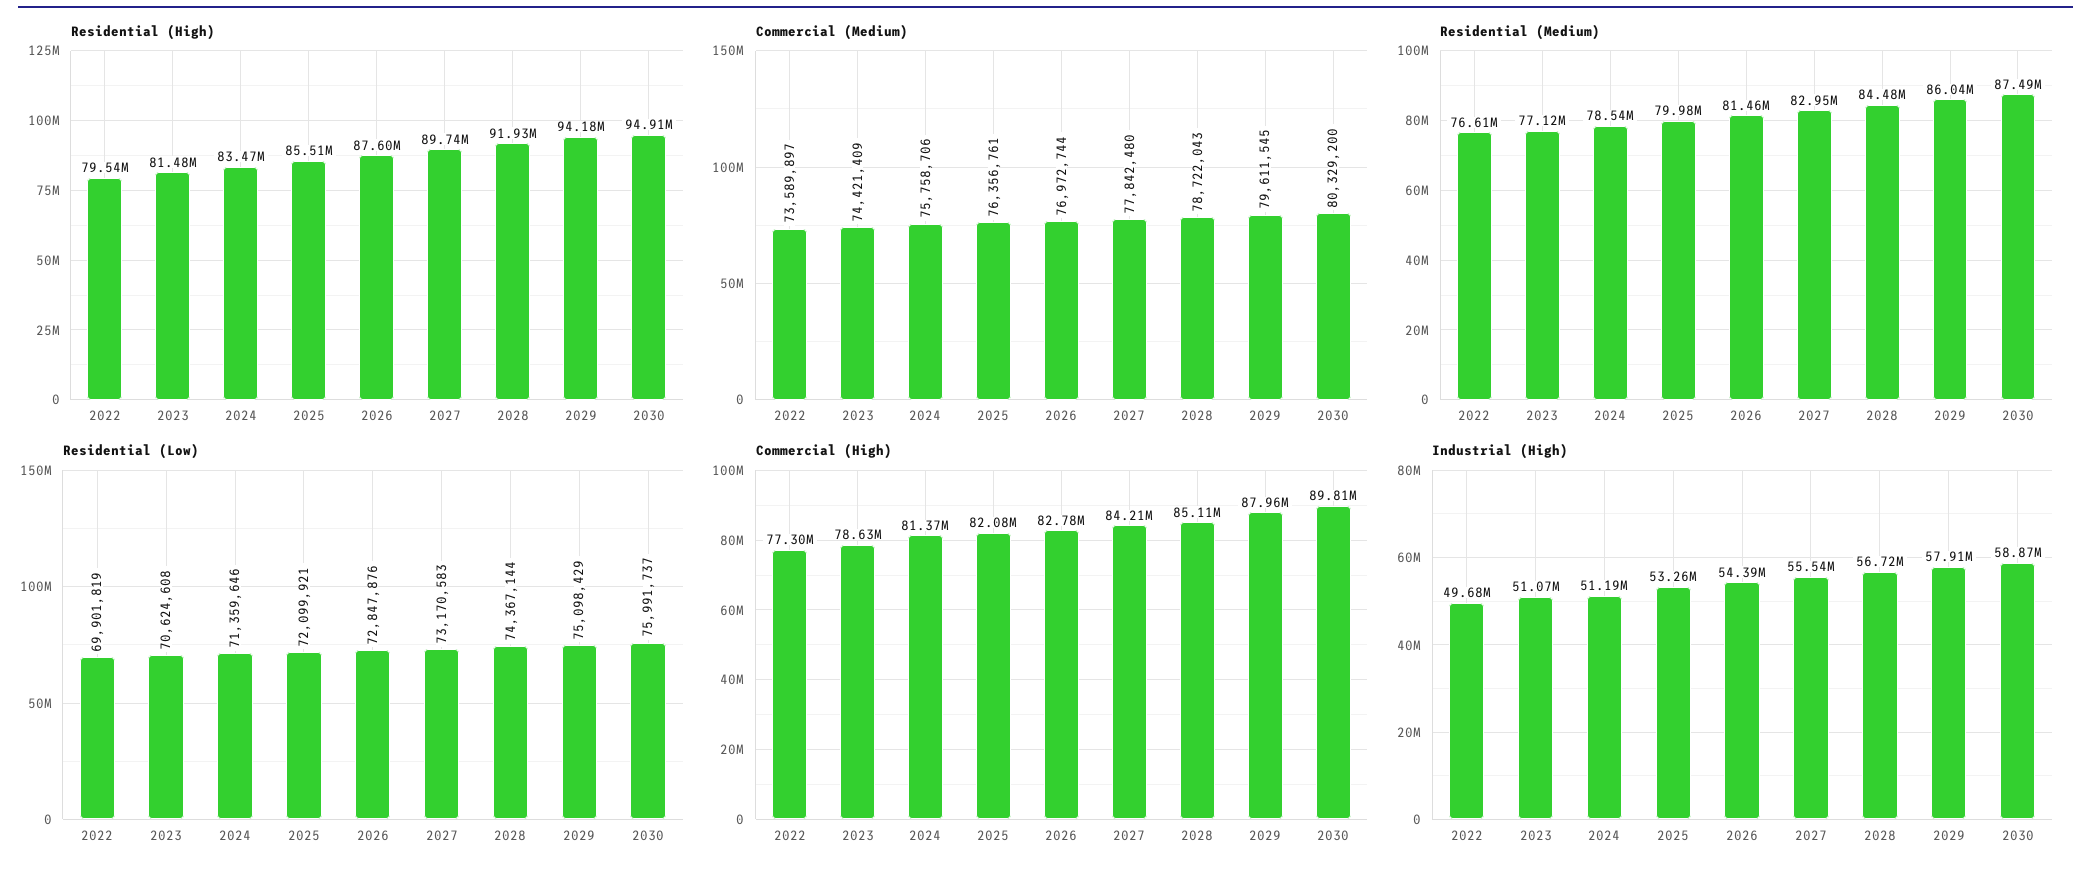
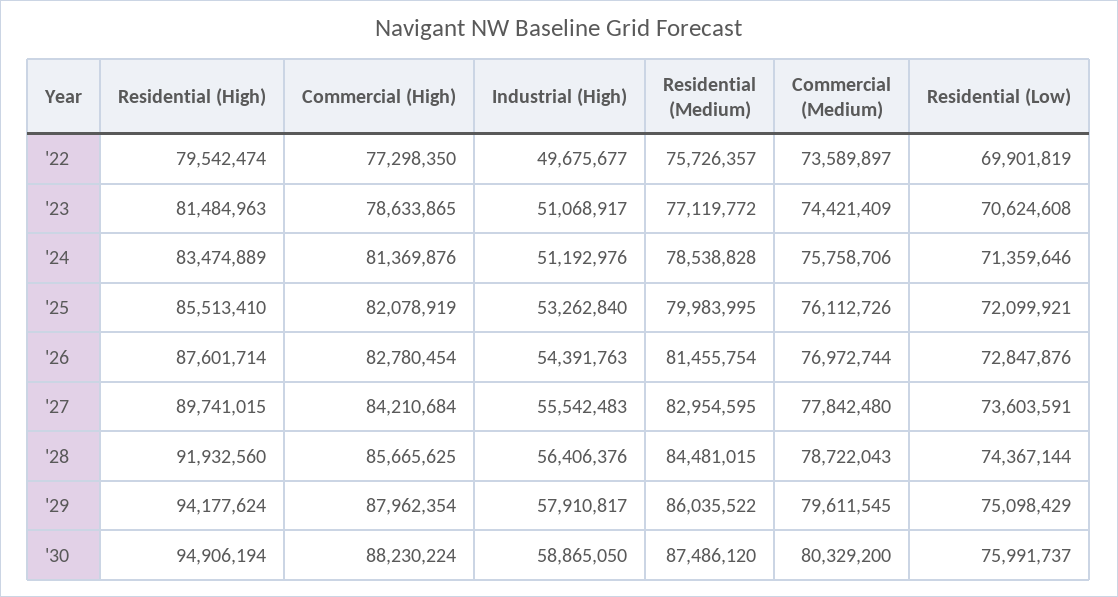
Commercial (Medium), 2025: 76356761 -> 76112726
Residential (Medium), 2022: 76610000 -> 75726357
Residential (Low), 2027: 73170583 -> 73603591
Commercial (High), 2028: 85110000 -> 85665625
Commercial (High), 2030: 89810000 -> 88230224
Industrial (High), 2028: 56720000 -> 56406376

